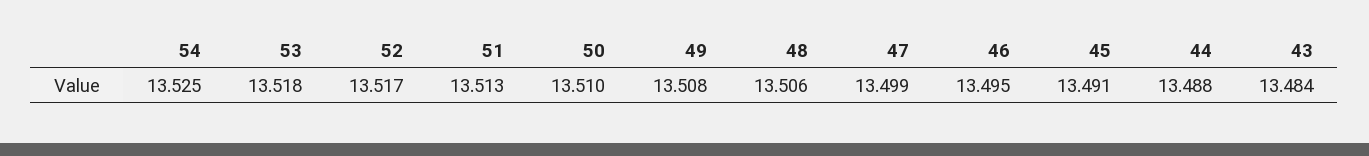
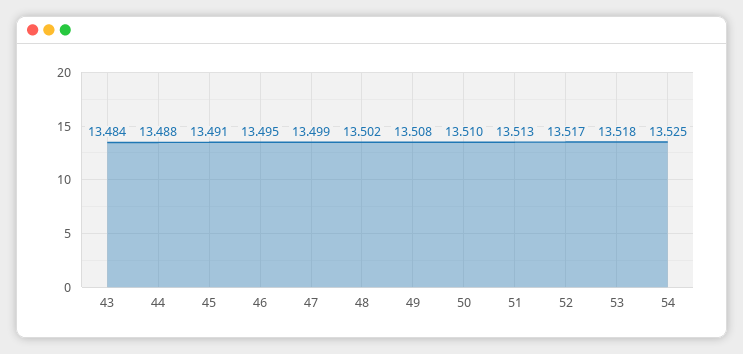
48: 13.506 -> 13.502

